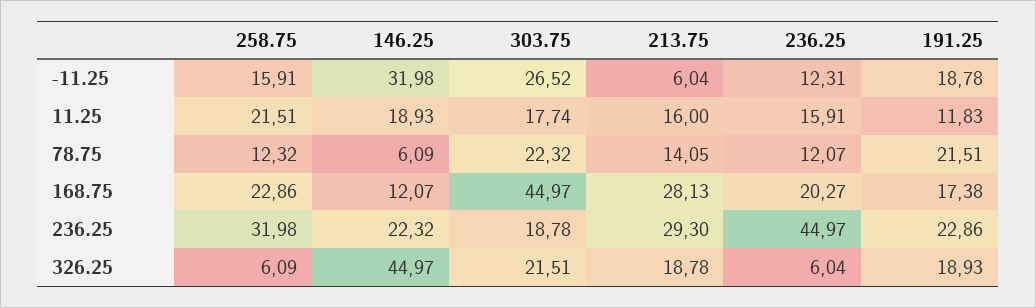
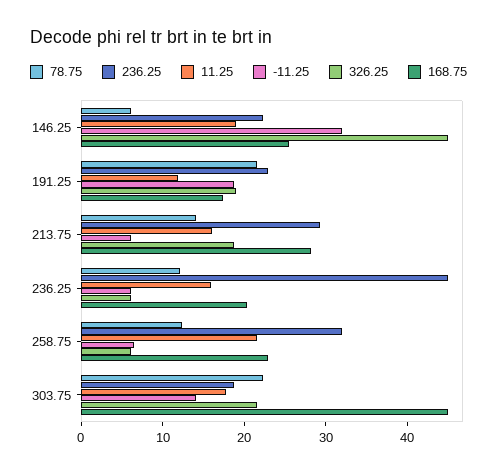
-11.25, 258.75: 15.91 -> 6
-11.25, 303.75: 26.52 -> 14
-11.25, 236.25: 12.31 -> 6
168.75, 146.25: 12.07 -> 26

